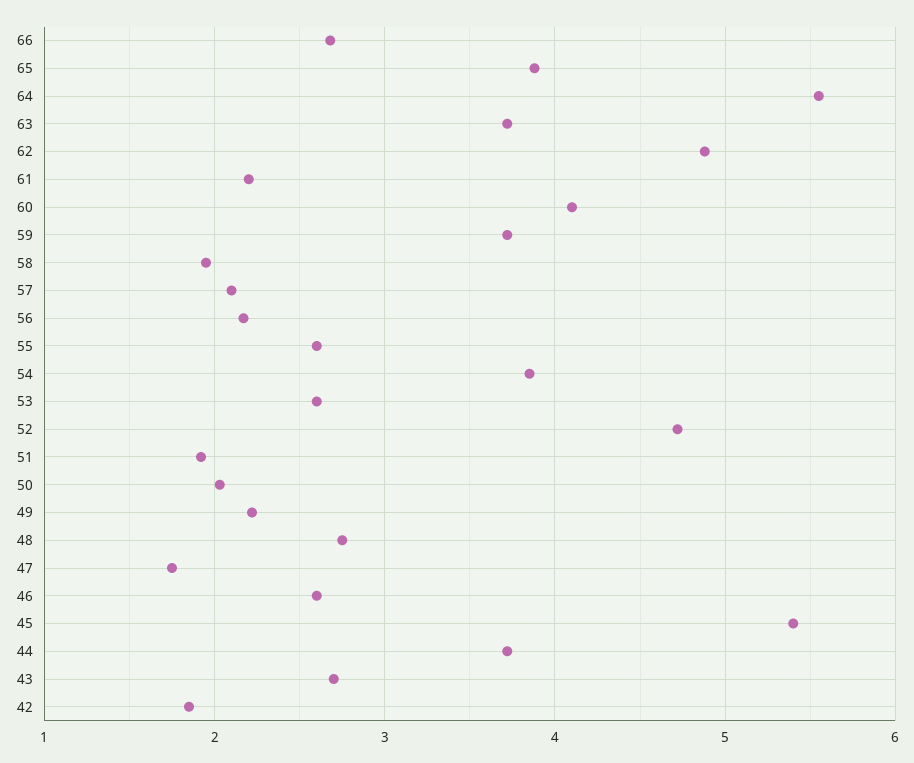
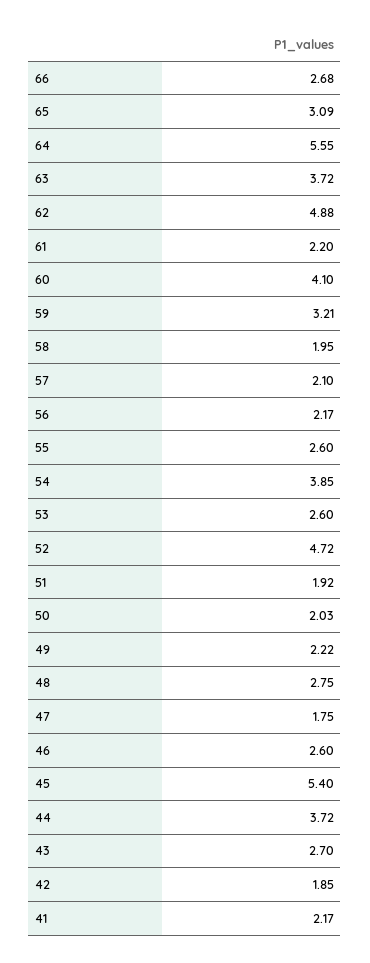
65: 3.9 -> 3.09
59: 3.7 -> 3.21
41: none -> 2.17

